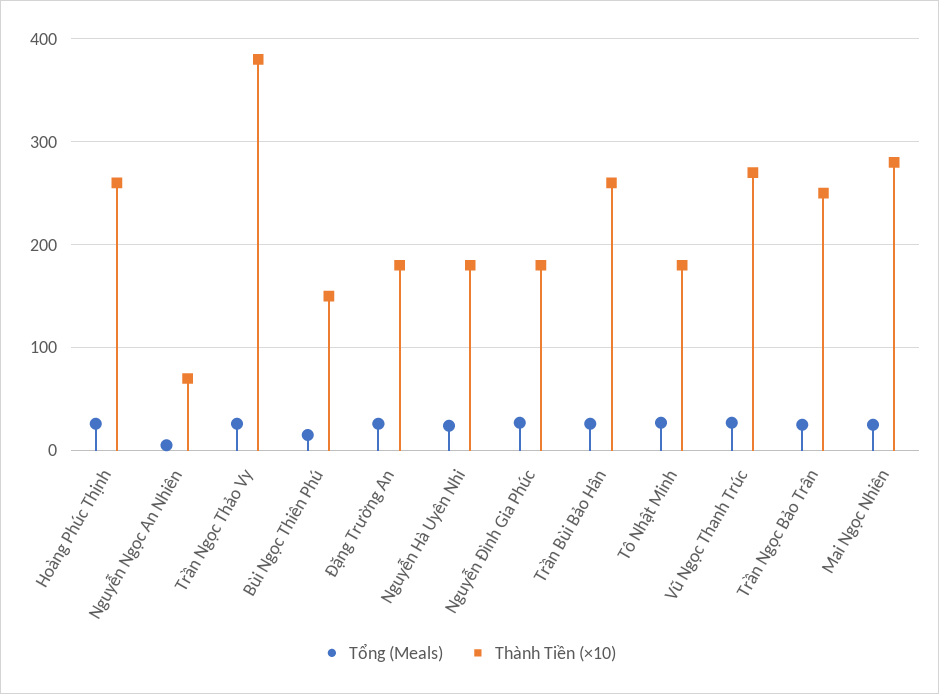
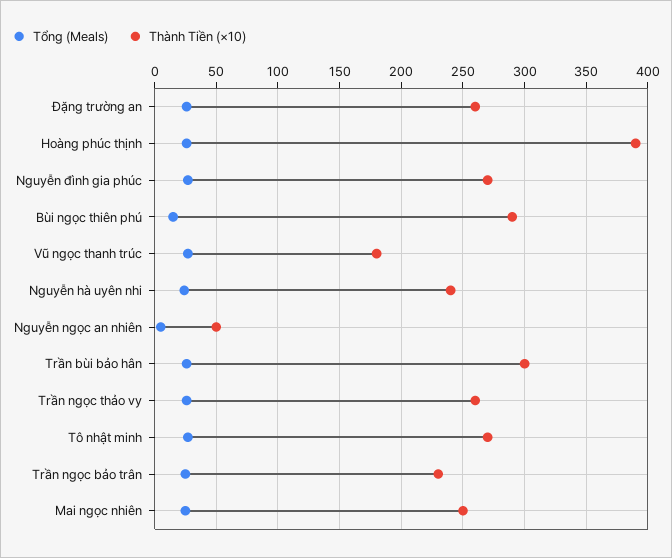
Thành Tiền (×10), Hoàng Phúc Thịnh: 260 -> 390
Thành Tiền (×10), Nguyễn Ngọc An Nhiên: 70 -> 50
Thành Tiền (×10), Trần Ngọc Thảo Vy: 380 -> 260
Thành Tiền (×10), Bùi Ngọc Thiên Phú: 150 -> 290
Thành Tiền (×10), Đặng Trường An: 180 -> 260
Thành Tiền (×10), Nguyễn Hà Uyên Nhi: 180 -> 240
Thành Tiền (×10), Nguyễn Đình Gia Phúc: 180 -> 270
Thành Tiền (×10), Trần Bùi Bảo Hân: 260 -> 300
Thành Tiền (×10), Tô Nhật Minh: 180 -> 270
Thành Tiền (×10), Vũ Ngọc Thanh Trúc: 270 -> 180
Thành Tiền (×10), Trần Ngọc Bảo Trân: 250 -> 230
Thành Tiền (×10), Mai Ngọc Nhiên: 280 -> 250

